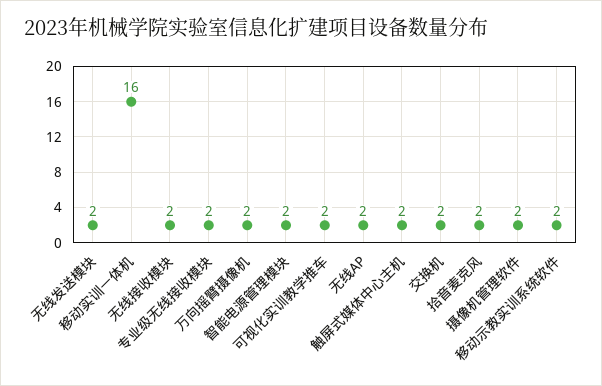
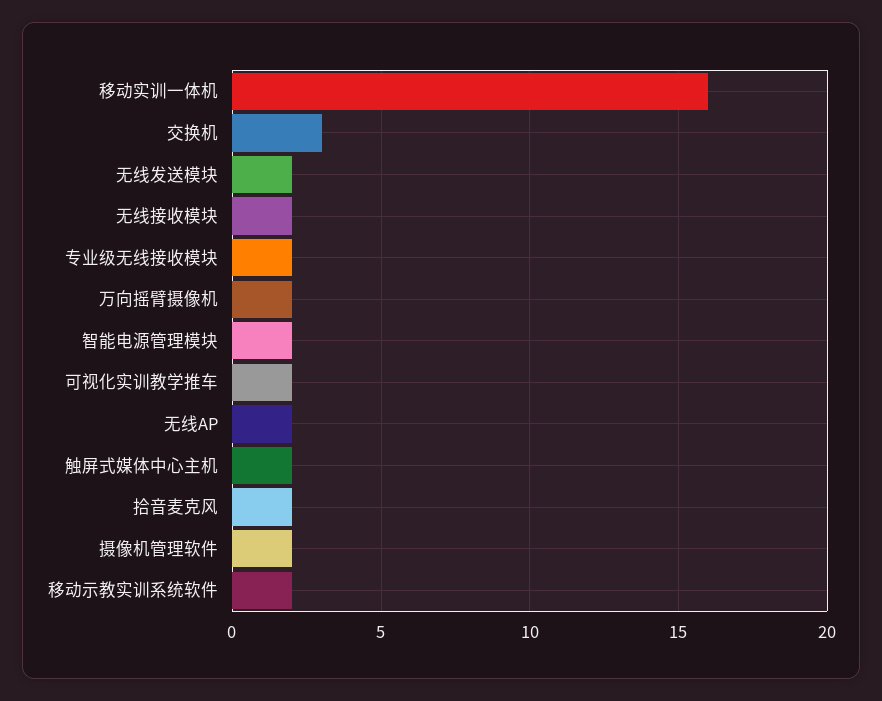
交换机: 2 -> 3

